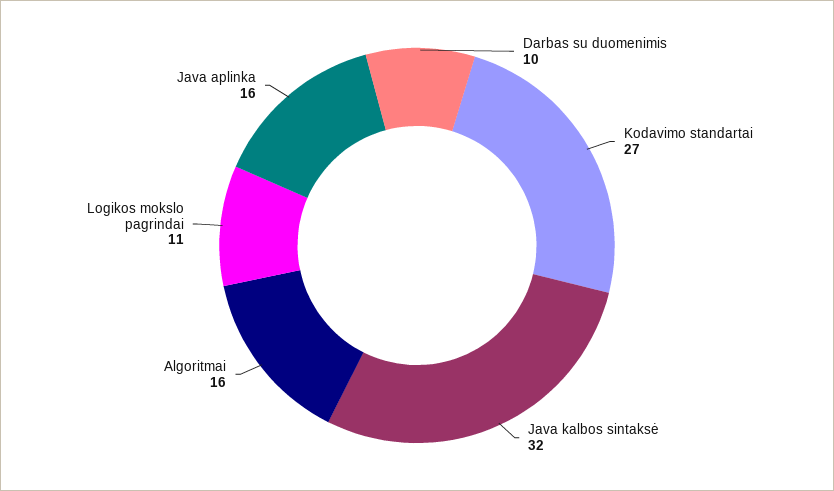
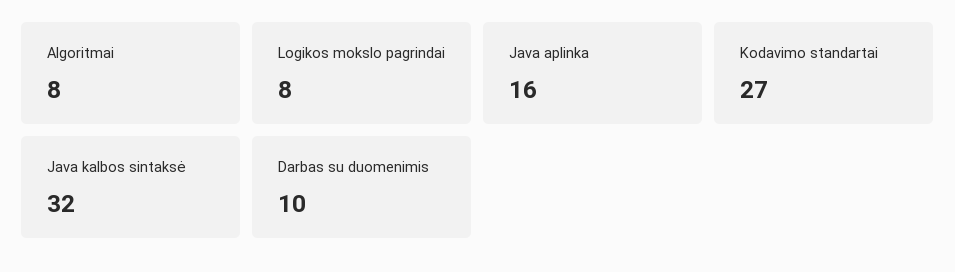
Algoritmai: 16 -> 8
Logikos mokslo pagrindai: 11 -> 8

